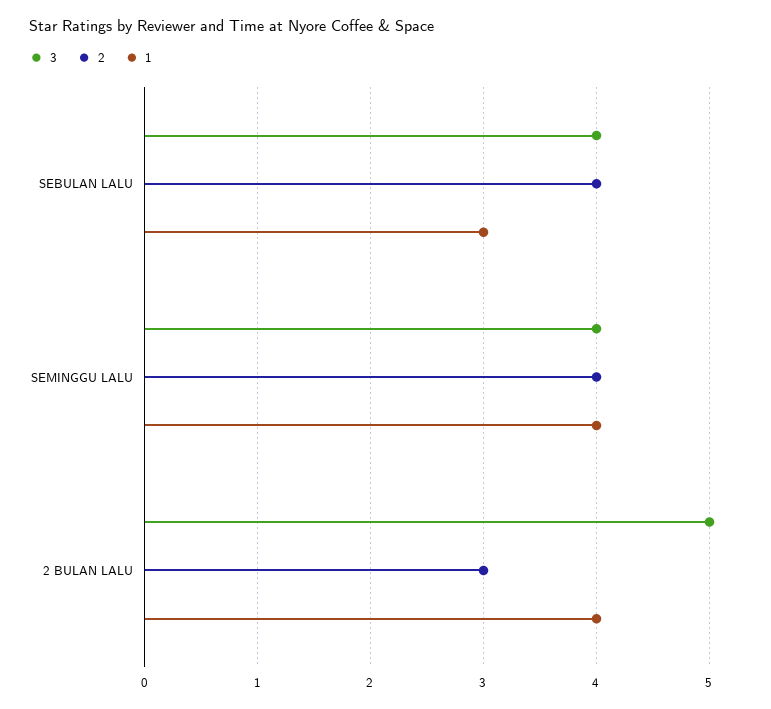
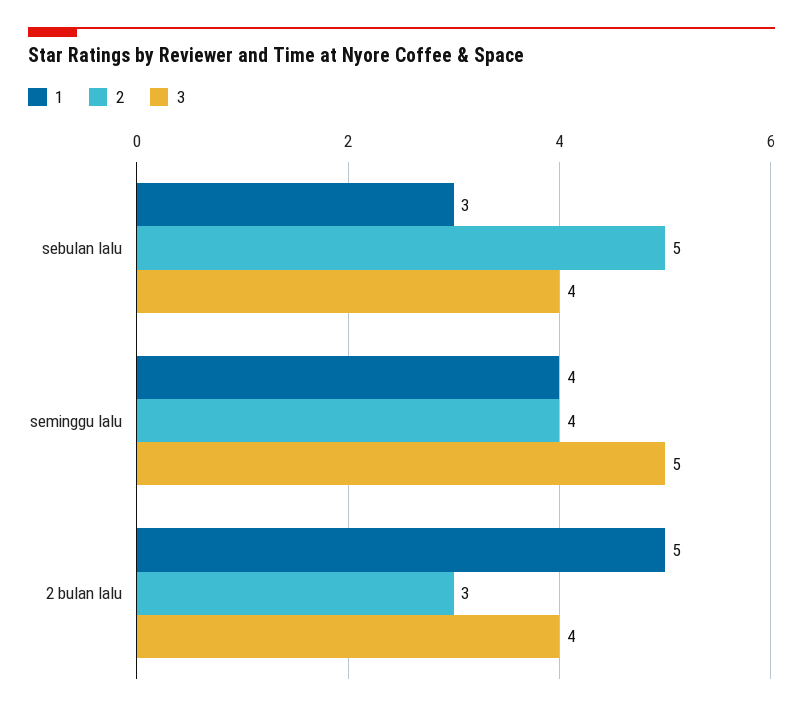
2, SEBULAN LALU: 4 -> 5
3, SEMINGGU LALU: 4 -> 5
3, 2 BULAN LALU: 5 -> 4
1, 2 BULAN LALU: 4 -> 5

